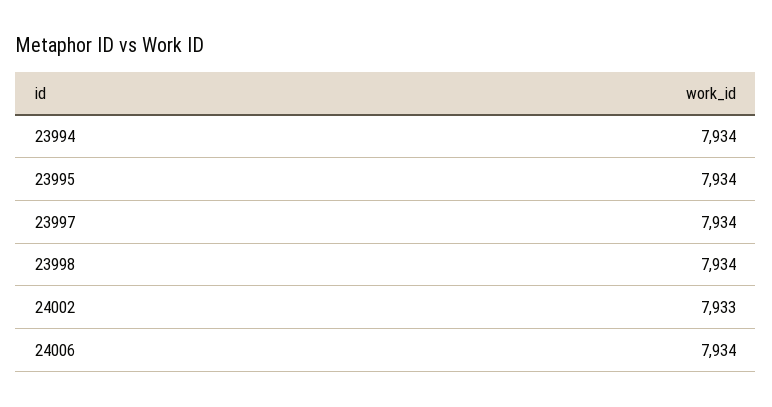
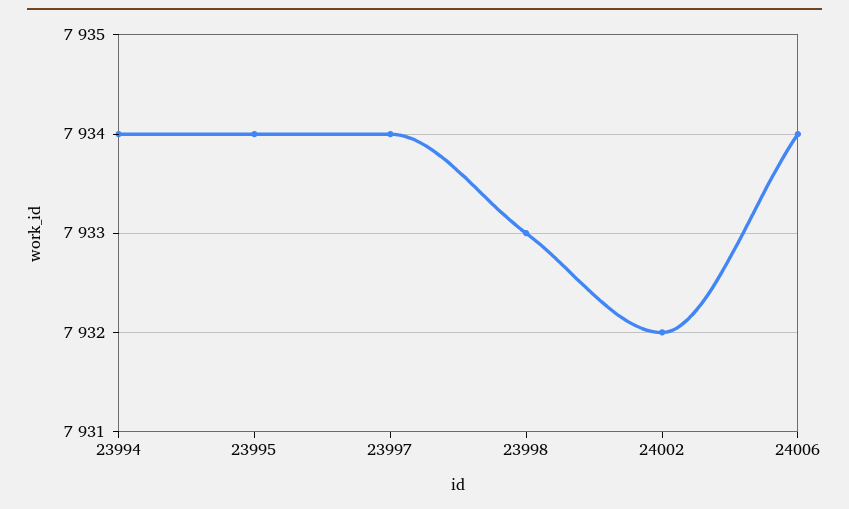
23998: 7934 -> 7933
24002: 7933 -> 7932

